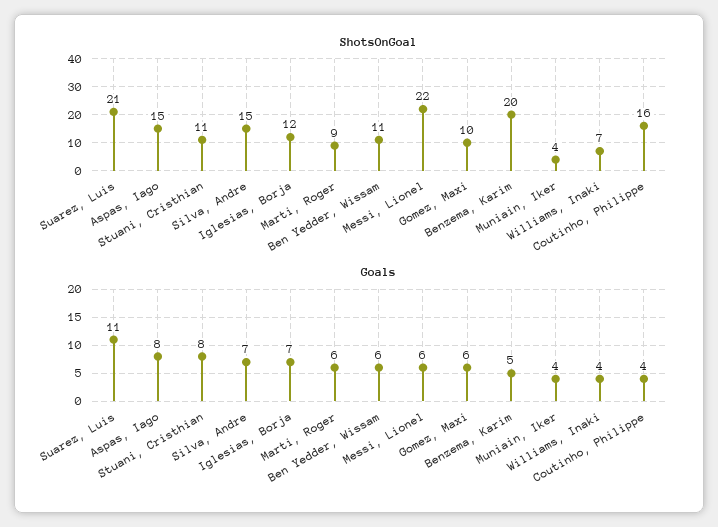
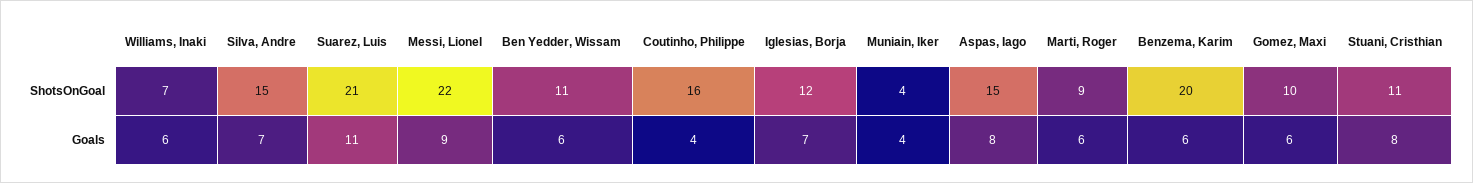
Goals, Messi, Lionel: 6 -> 9
Goals, Benzema, Karim: 5 -> 6
Goals, Williams, Inaki: 4 -> 6

